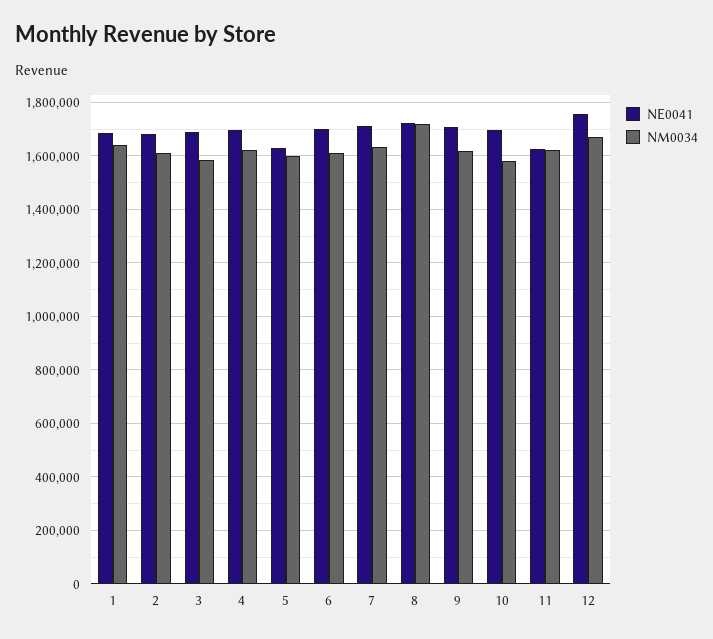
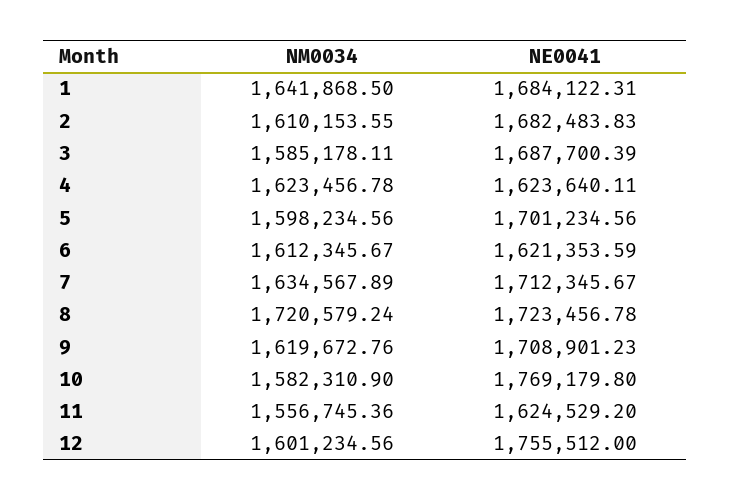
NE0041, 4: 1700000 -> 1623640.11
NE0041, 5: 1625000 -> 1701234.56
NE0041, 6: 1700000 -> 1621353.59
NE0041, 10: 1700000 -> 1769179.8
NM0034, 11: 1625000 -> 1556745.36
NM0034, 12: 1675000 -> 1601234.56

